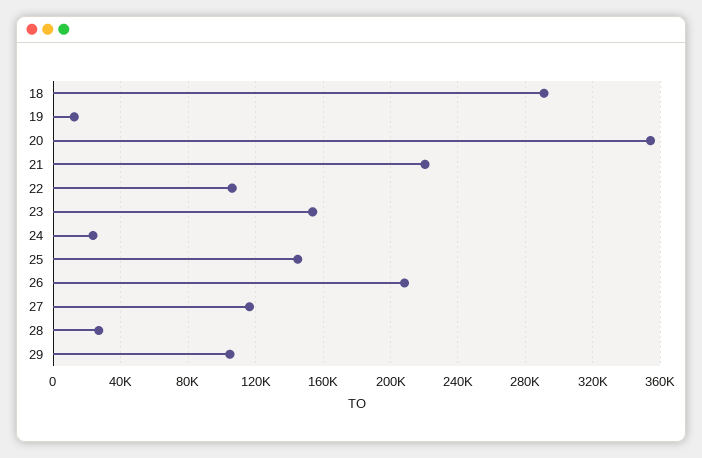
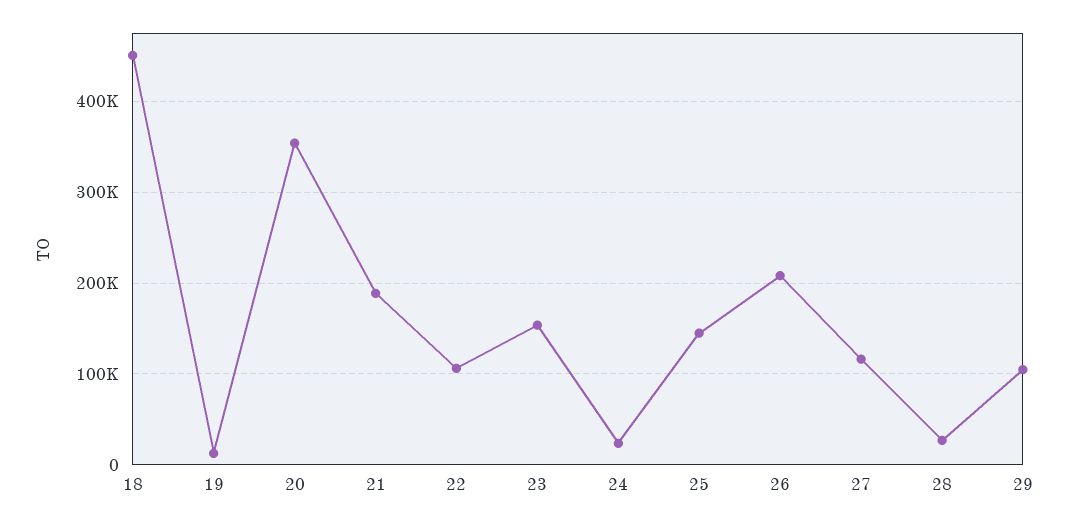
18: 290000 -> 450000
21: 220000 -> 190000

